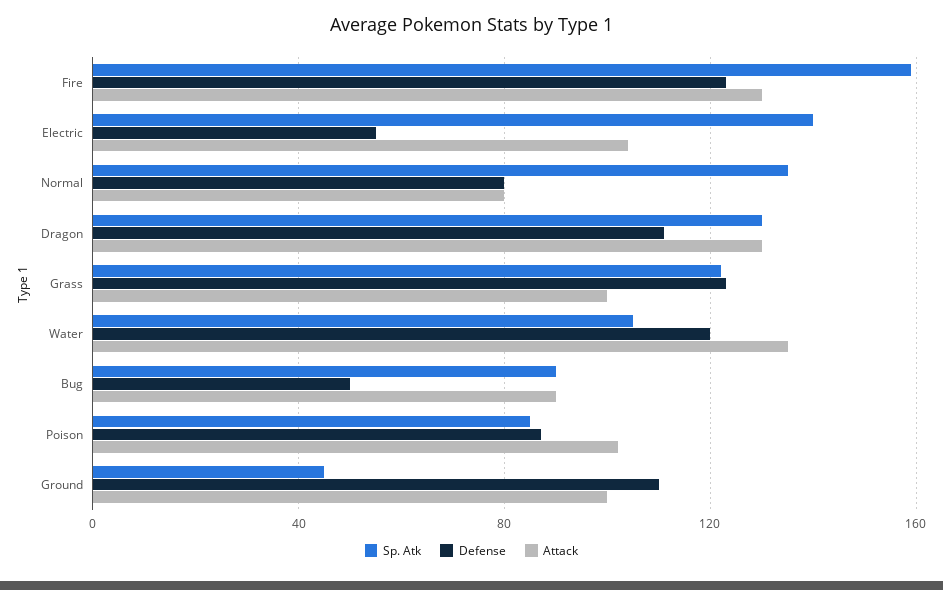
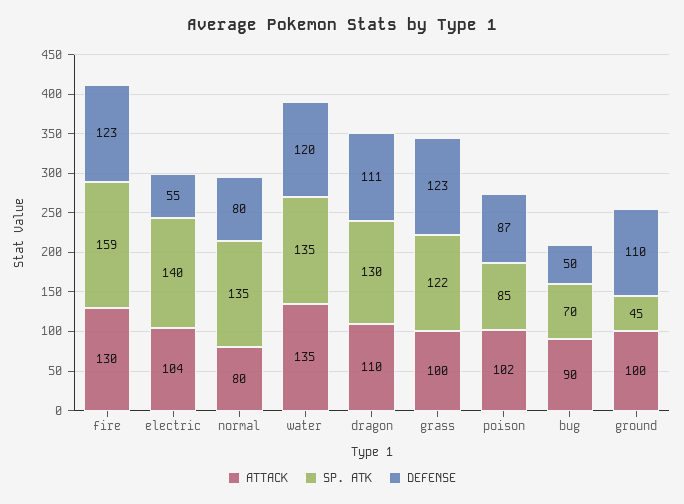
Attack, Dragon: 130 -> 110
Sp. Atk, Water: 105 -> 135
Sp. Atk, Bug: 90 -> 70

